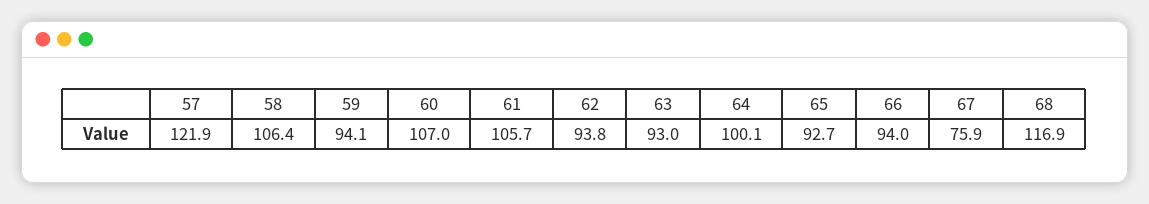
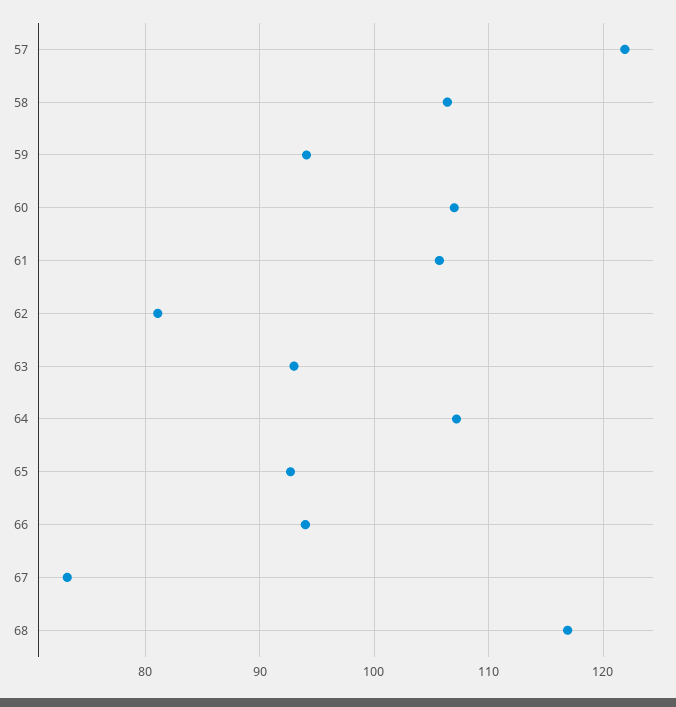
62: 93.8 -> 81
64: 100.1 -> 107
67: 75.9 -> 73

